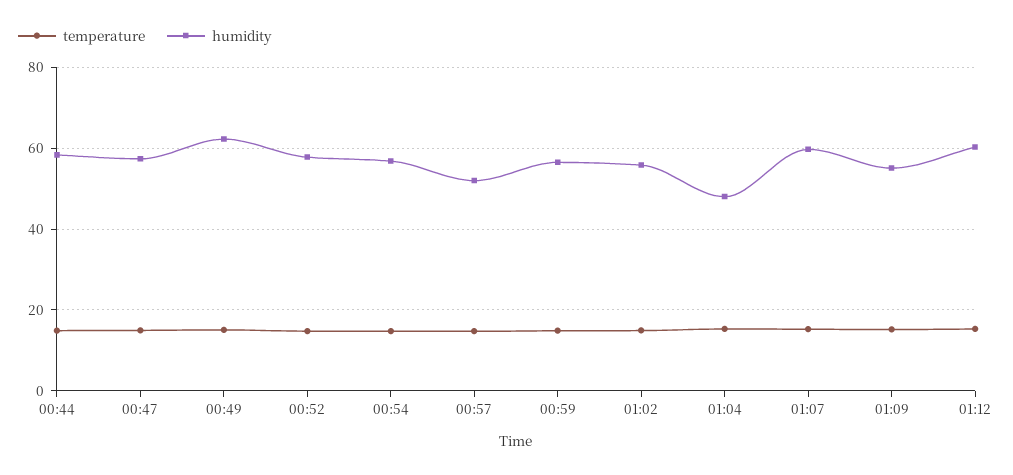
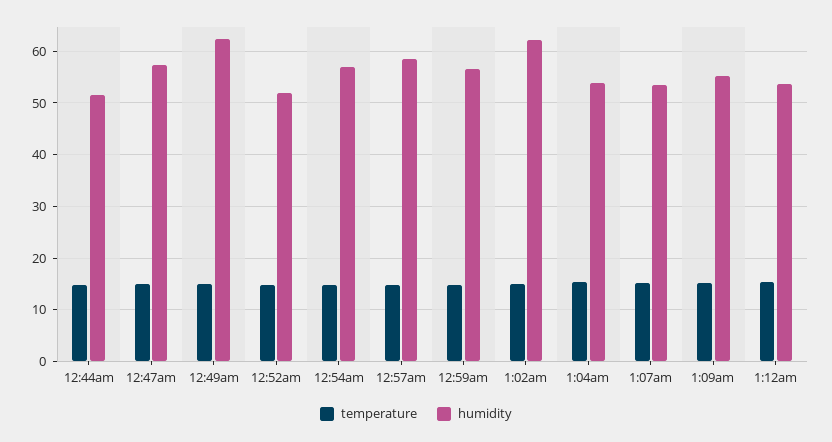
humidity, 00:44: 58 -> 52
humidity, 00:52: 58 -> 52
humidity, 00:57: 52 -> 58
humidity, 01:02: 56 -> 62
humidity, 01:04: 48 -> 54
humidity, 01:07: 60 -> 54
humidity, 01:12: 60 -> 54

